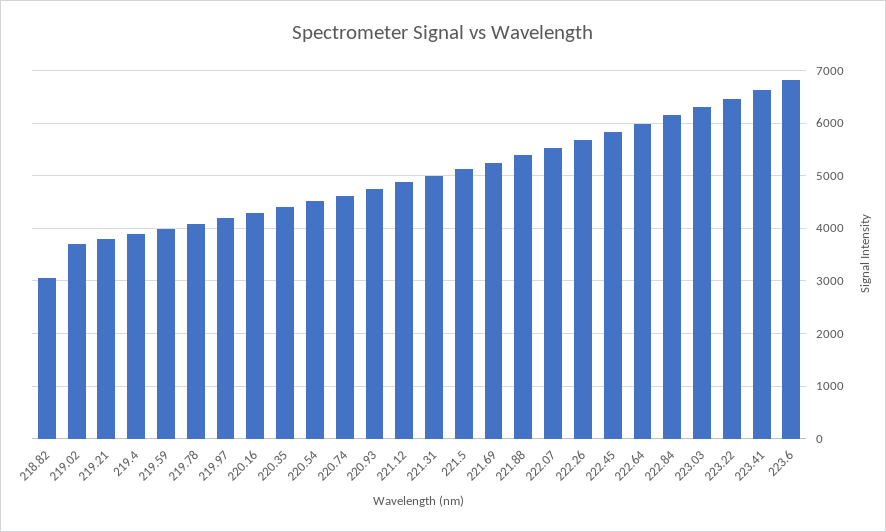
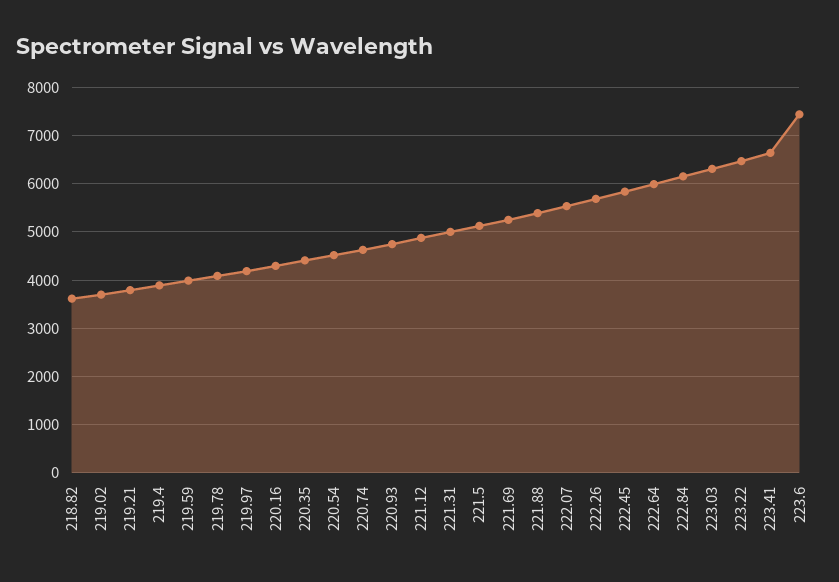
218.82: 3000 -> 3600
223.6: 6800 -> 7400

